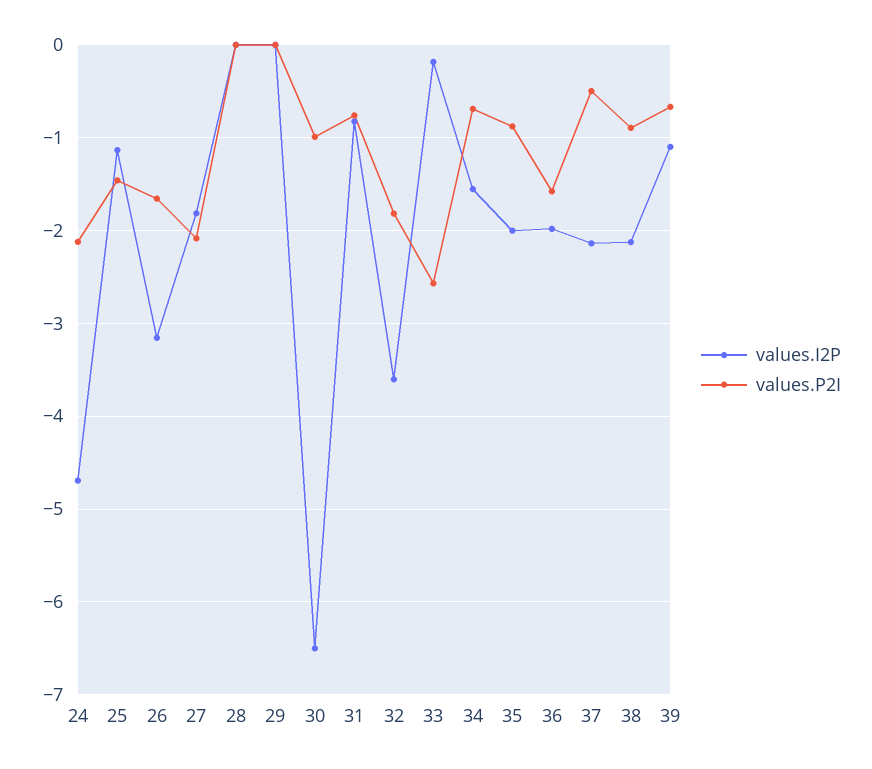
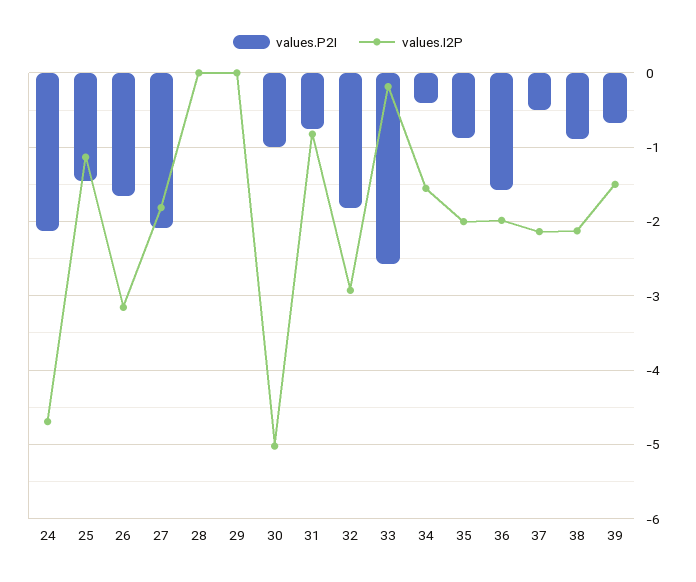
values.I2P, 30: -6.5 -> -5
values.I2P, 32: -3.6 -> -2.9
values.P2I, 34: -0.7 -> -0.4
values.I2P, 39: -1.1 -> -1.5

